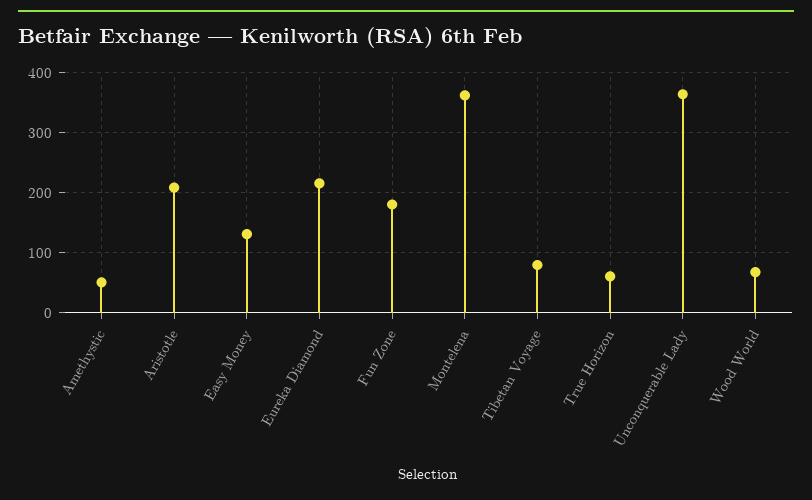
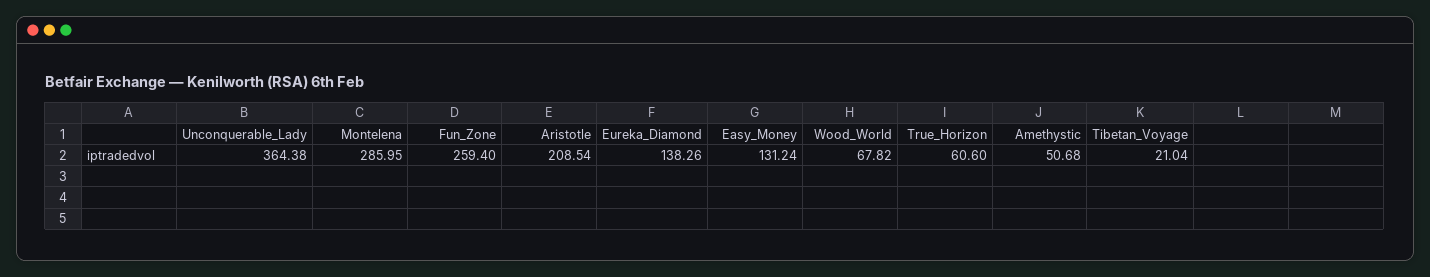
Eureka Diamond: 220 -> 138.26
Fun Zone: 180 -> 259.4
Montelena: 360 -> 285.95
Tibetan Voyage: 80 -> 21.04

